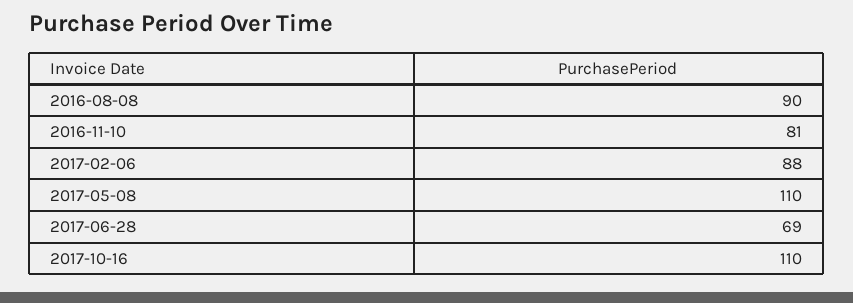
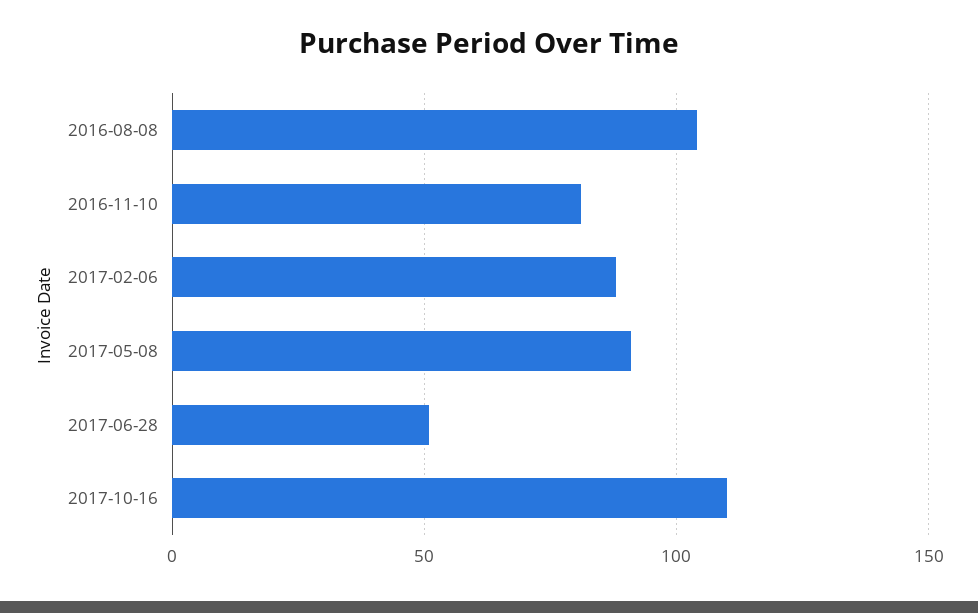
2016-08-08: 90 -> 105
2017-05-08: 110 -> 90
2017-06-28: 69 -> 50

